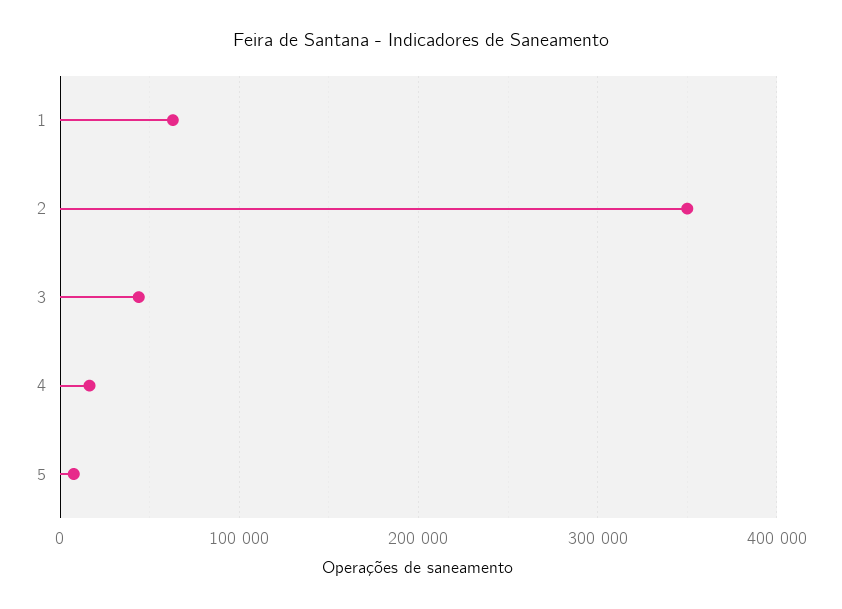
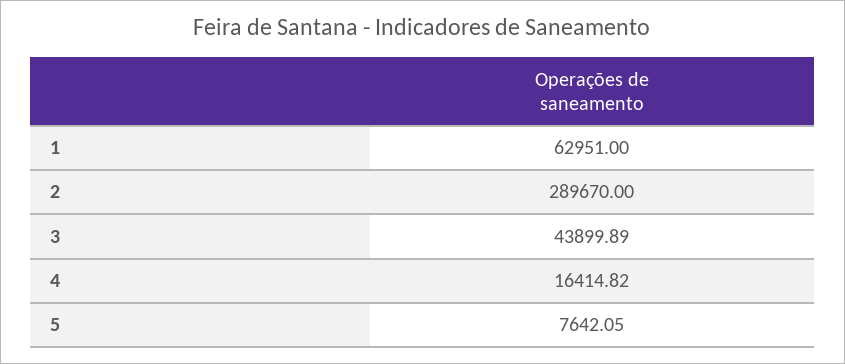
2: 350000 -> 289670

